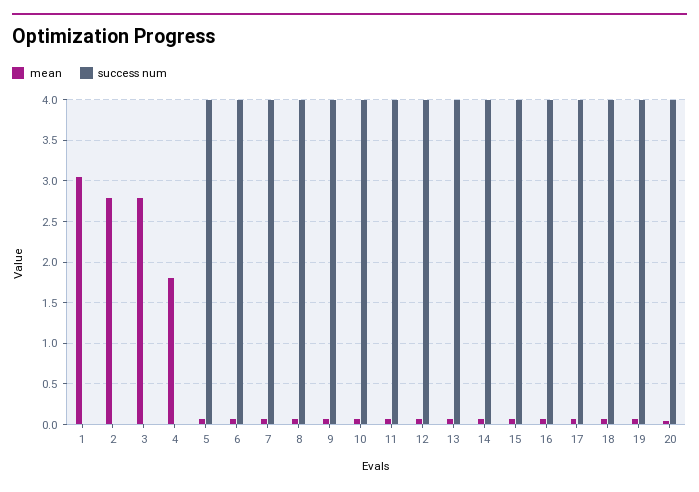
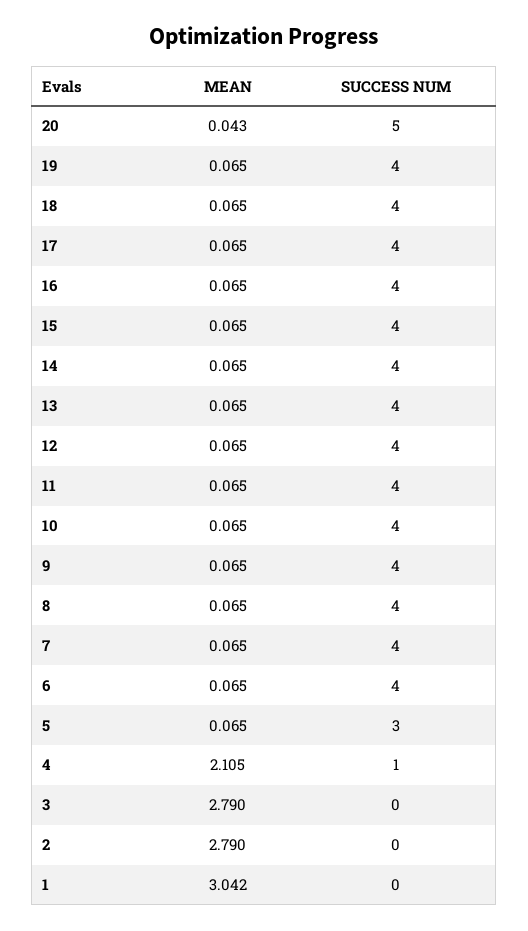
mean, 4: 1.8 -> 2.105
success num, 4: 0 -> 1
success num, 5: 4 -> 3
success num, 20: 4 -> 5

